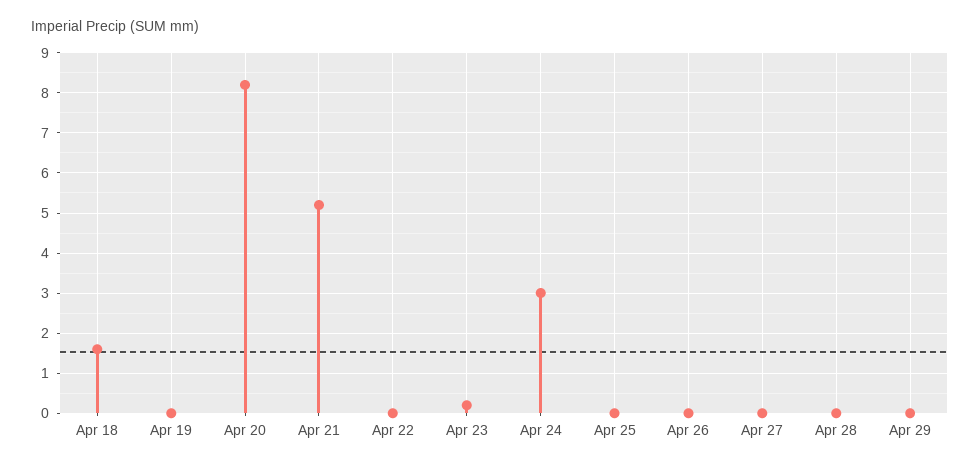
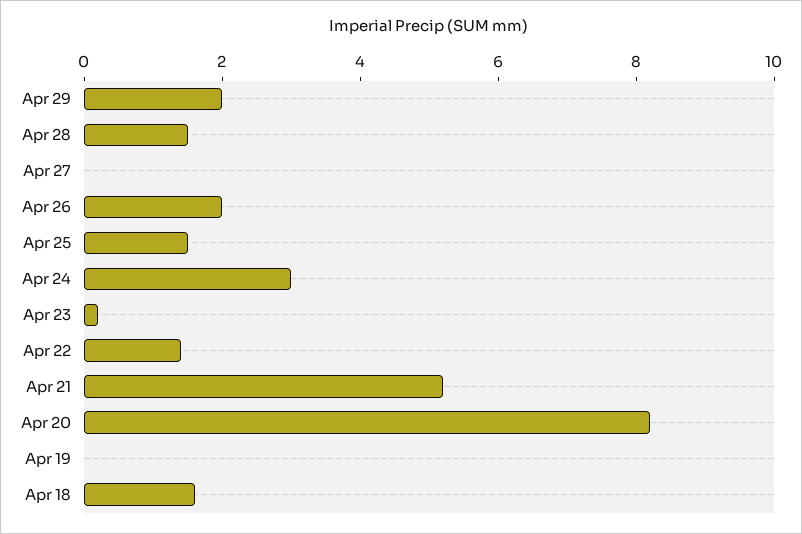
Apr 22: 0 -> 1.5
Apr 25: 0 -> 1.5
Apr 26: 0 -> 2
Apr 28: 0 -> 1.5
Apr 29: 0 -> 2

